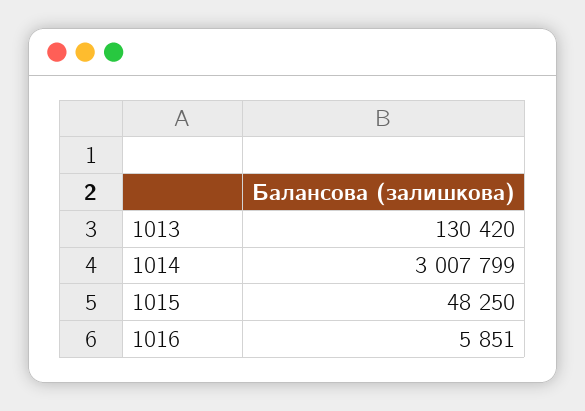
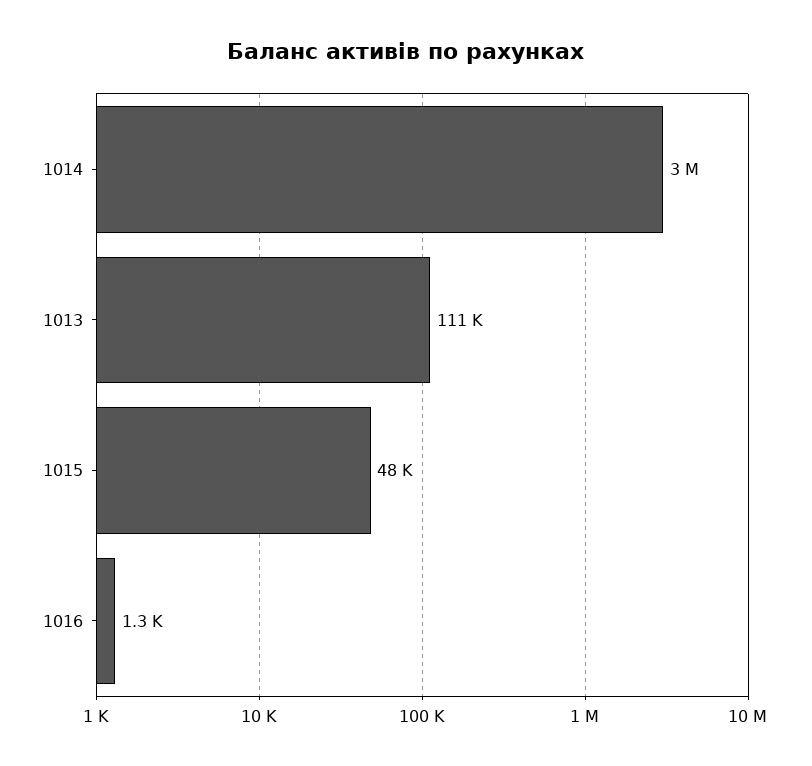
1013: 130420 -> 111000
1016: 5851 -> 1300

